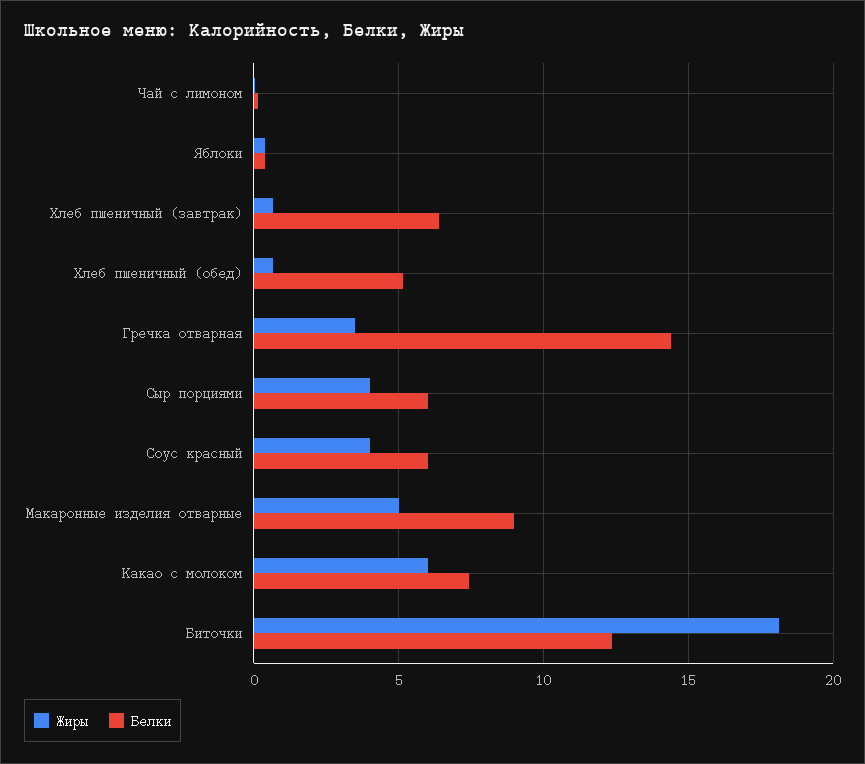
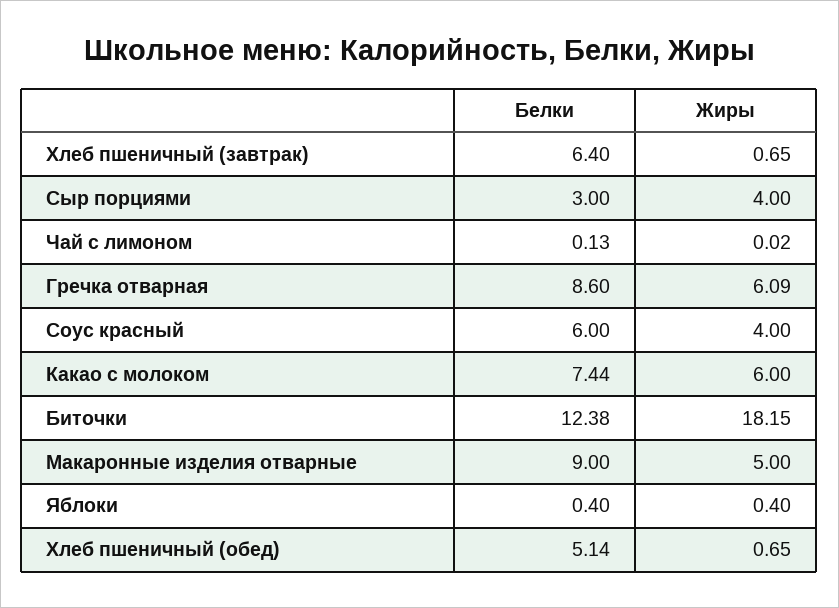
Жиры, Гречка отварная: 3.5 -> 6.09
Белки, Гречка отварная: 14.5 -> 8.6
Белки, Сыр порциями: 6 -> 3

